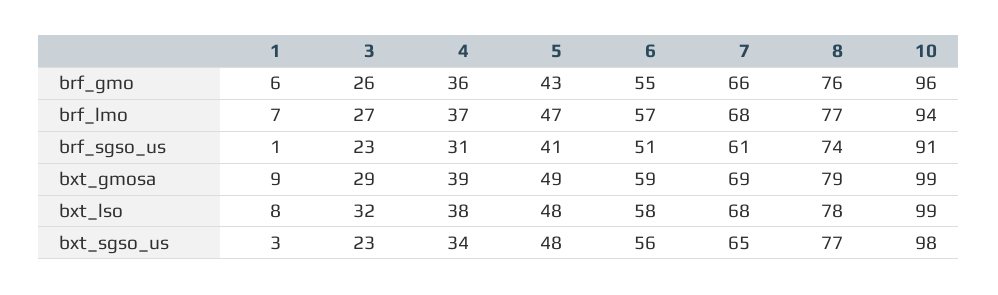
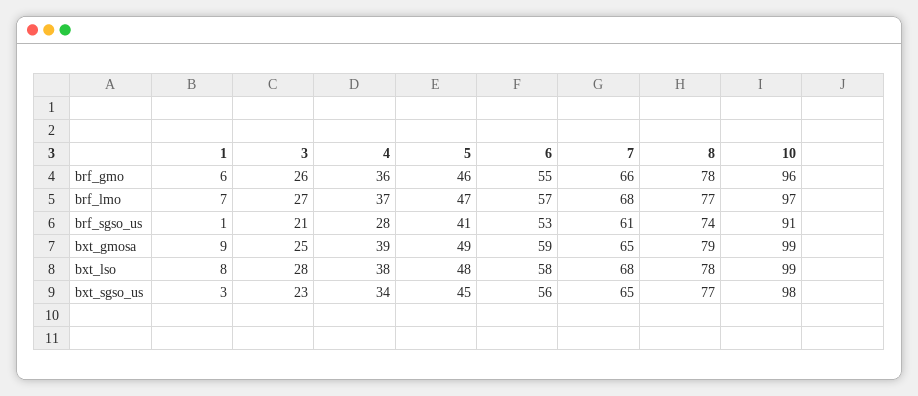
5, brf_gmo: 43 -> 46
8, brf_gmo: 76 -> 78
10, brf_lmo: 94 -> 97
3, brf_sgso_us: 23 -> 21
4, brf_sgso_us: 31 -> 28
6, brf_sgso_us: 51 -> 53
3, bxt_gmosa: 29 -> 25
7, bxt_gmosa: 69 -> 65
3, bxt_lso: 32 -> 28
5, bxt_sgso_us: 48 -> 45

